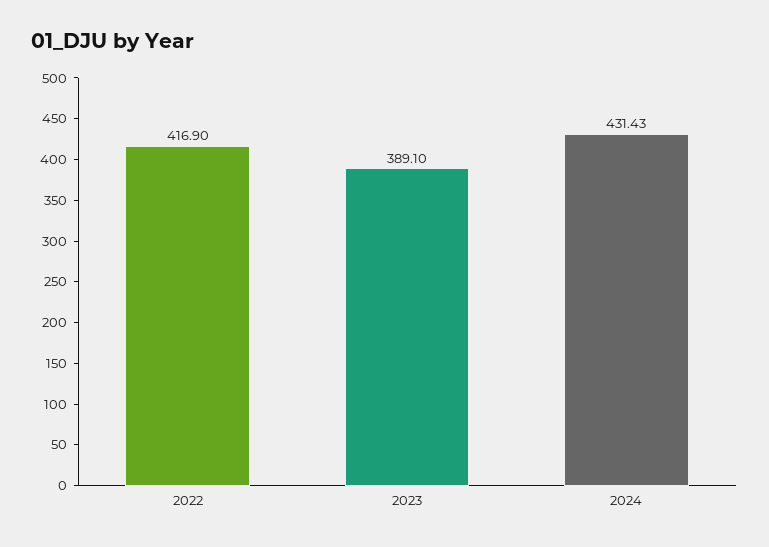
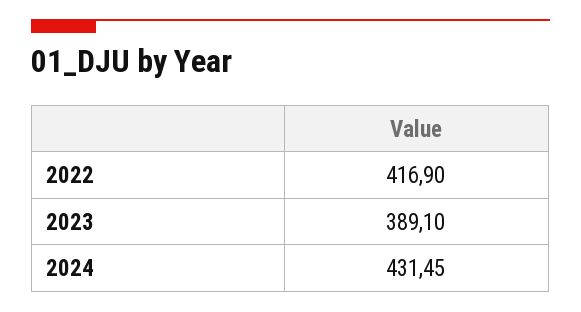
2024: 431.43 -> 431.45

